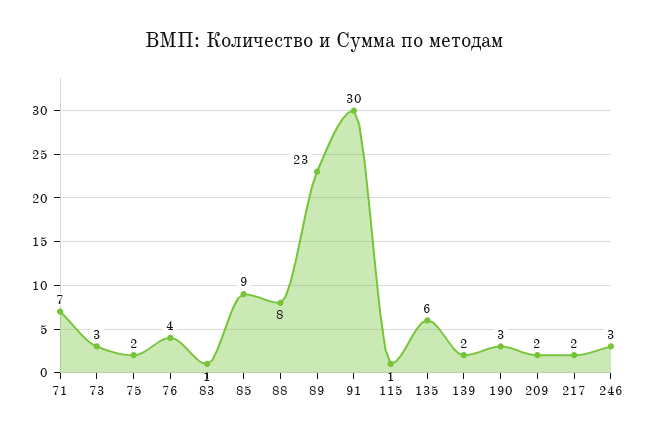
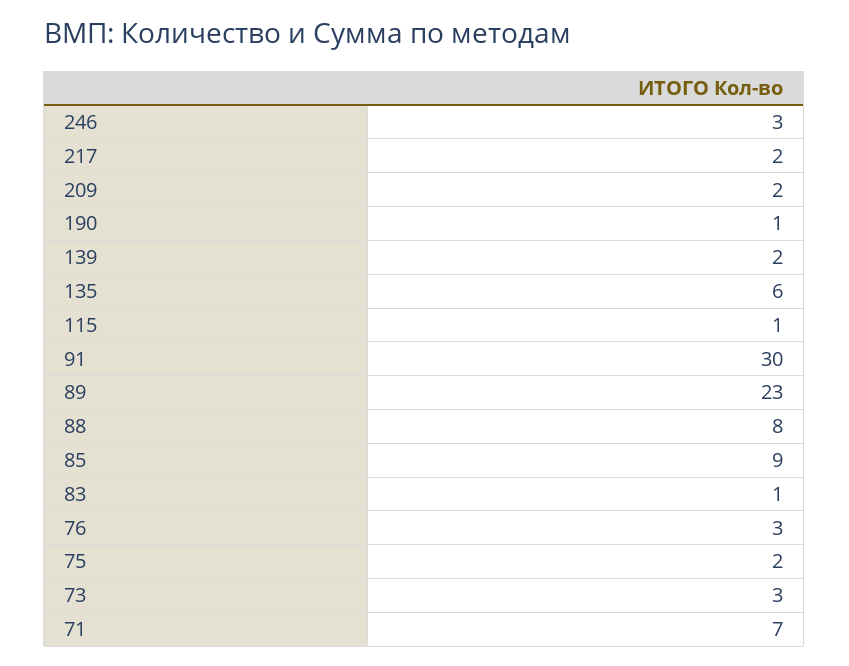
76: 4 -> 3
190: 3 -> 1

